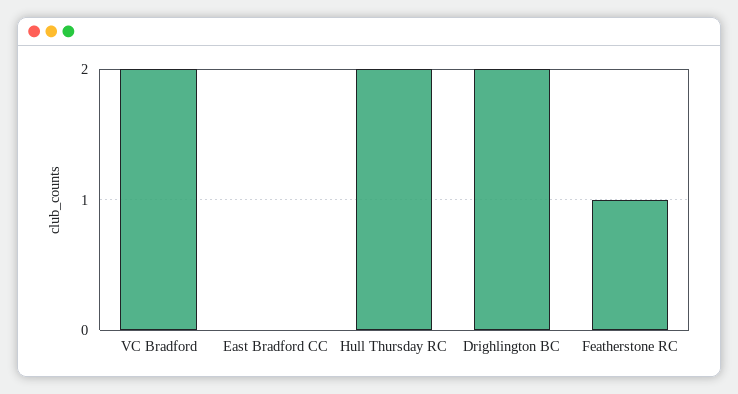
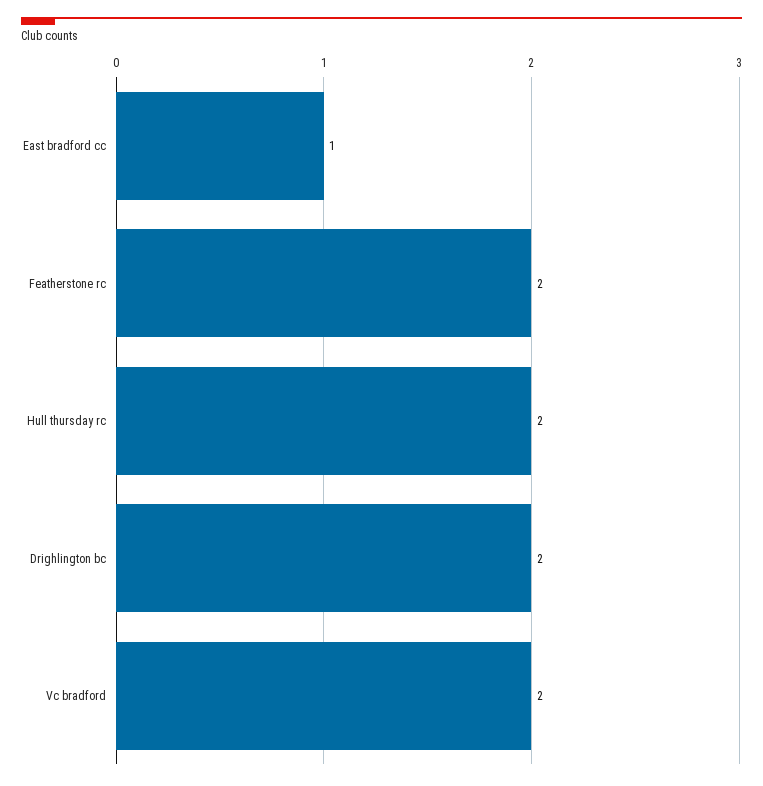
East Bradford CC: 0 -> 1
Featherstone RC: 1 -> 2

